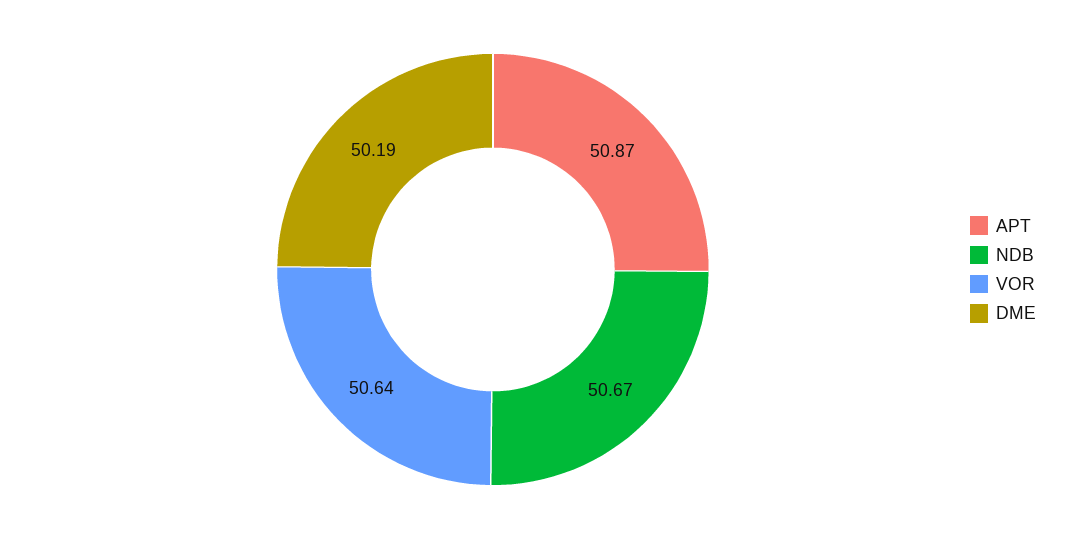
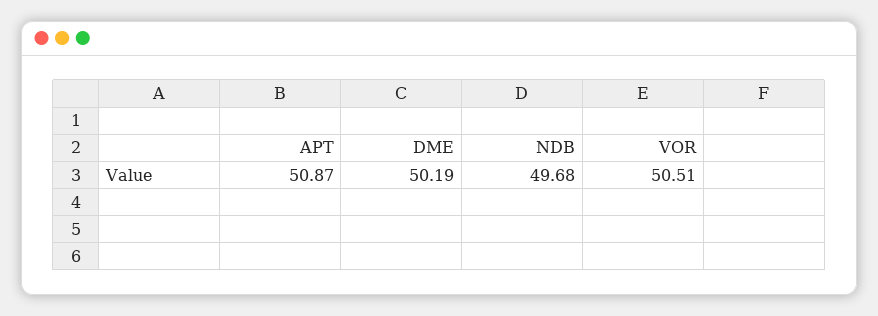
NDB: 50.67 -> 49.68
VOR: 50.64 -> 50.51

